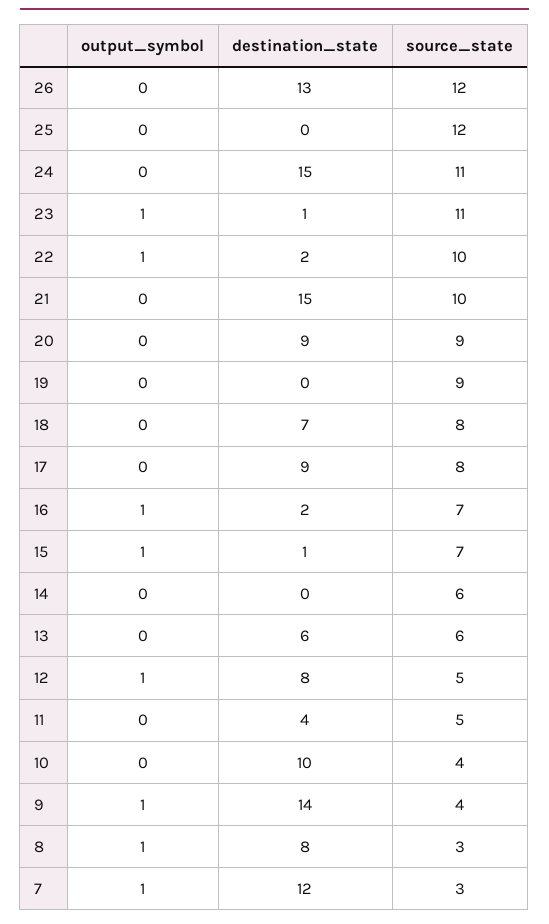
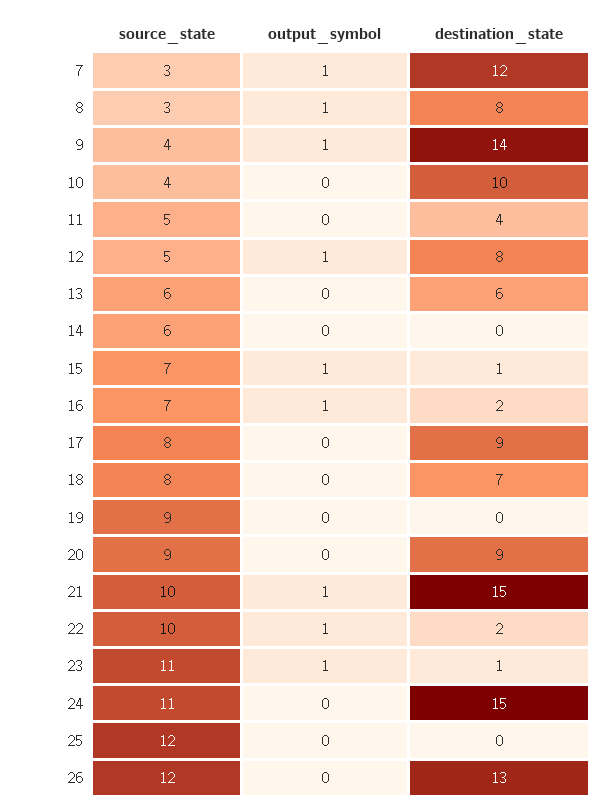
output_symbol, 21: 0 -> 1

